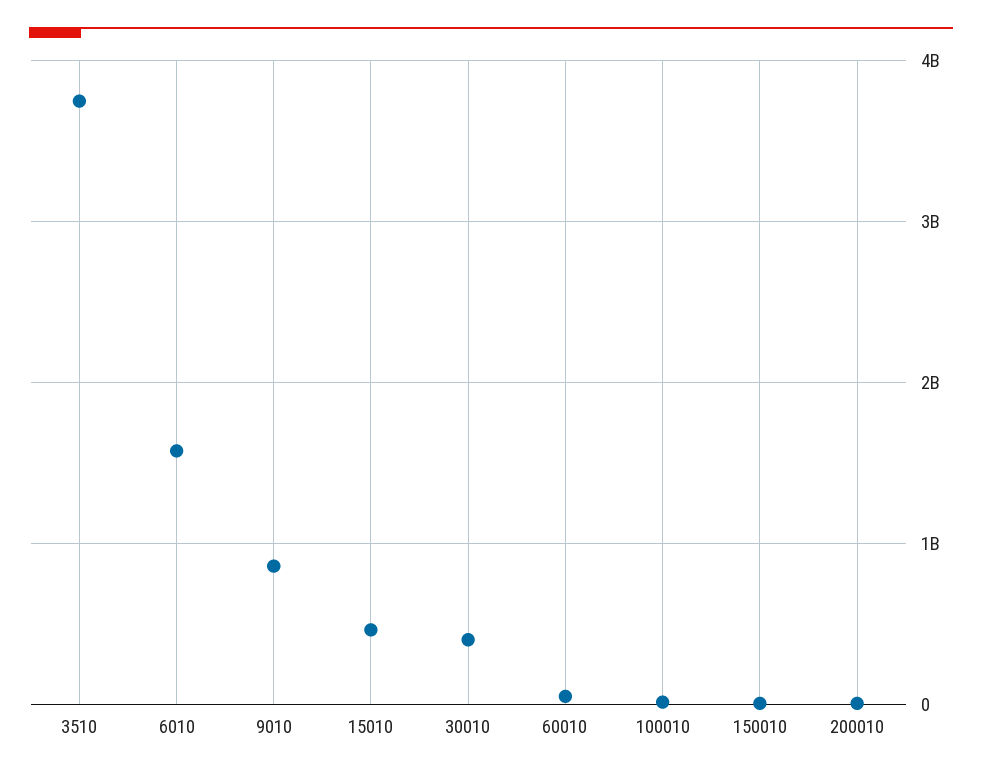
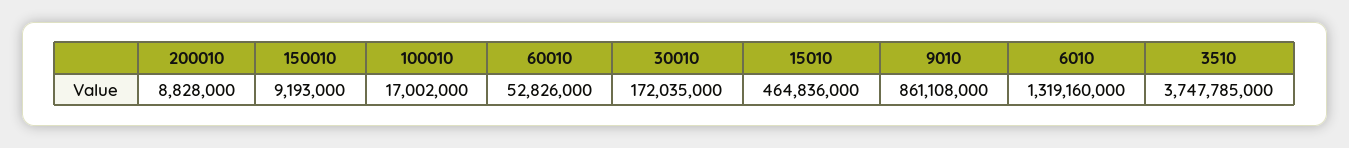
6010: 1600000000 -> 1319160000
30010: 400000000 -> 172035000

